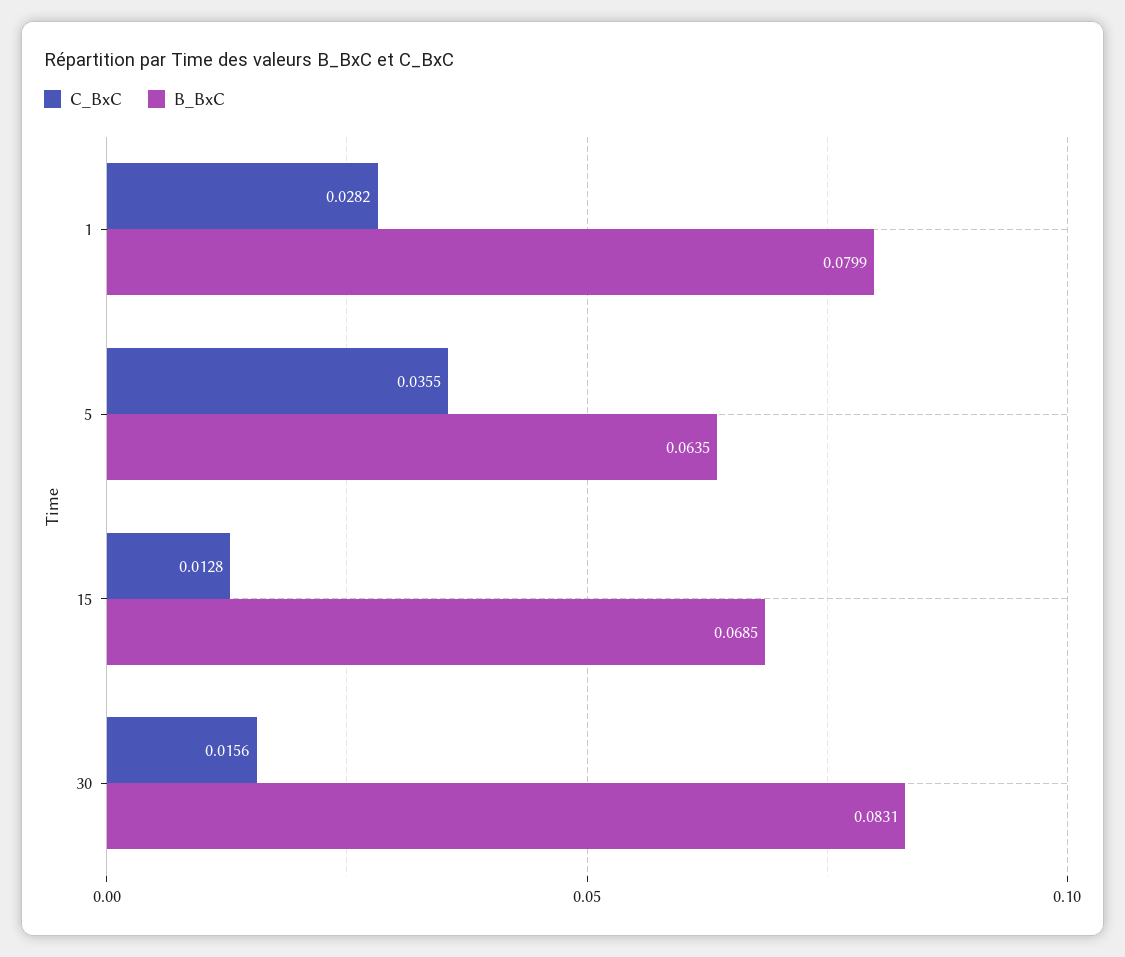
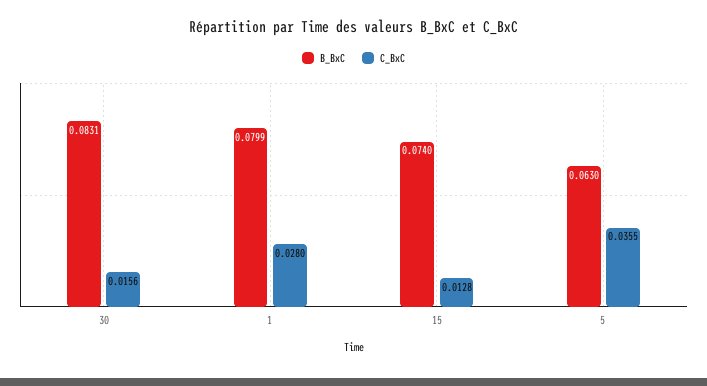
C_BxC, 1: 0.0282 -> 0.028
B_BxC, 5: 0.0635 -> 0.063
B_BxC, 15: 0.0685 -> 0.074

